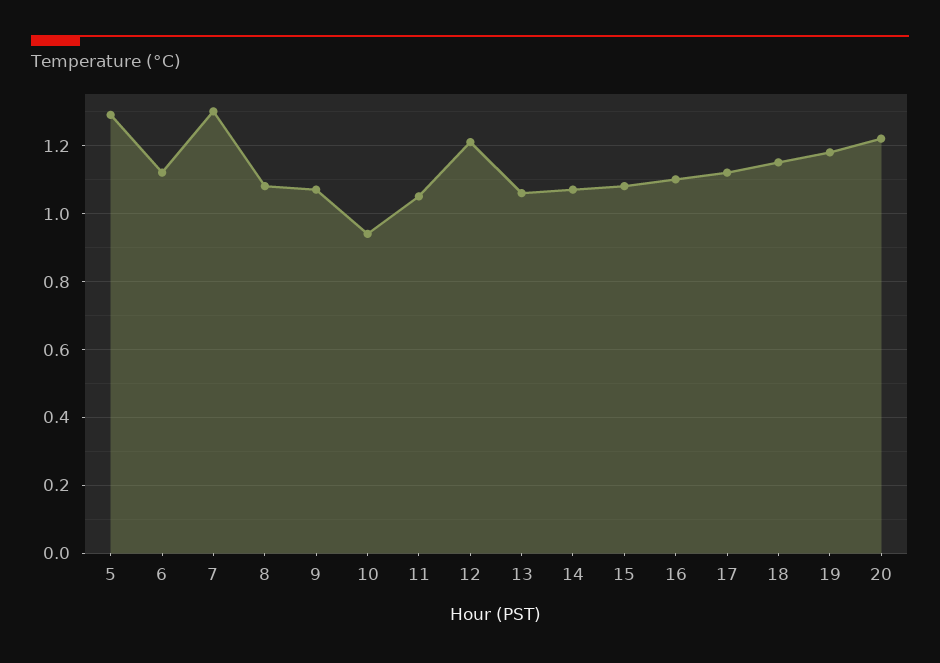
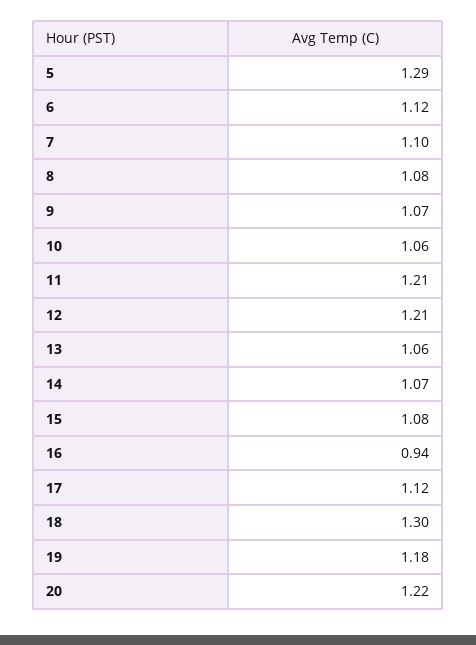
7: 1.3 -> 1.1
10: 0.95 -> 1.06
11: 1.05 -> 1.21
16: 1.1 -> 0.94
18: 1.15 -> 1.3

